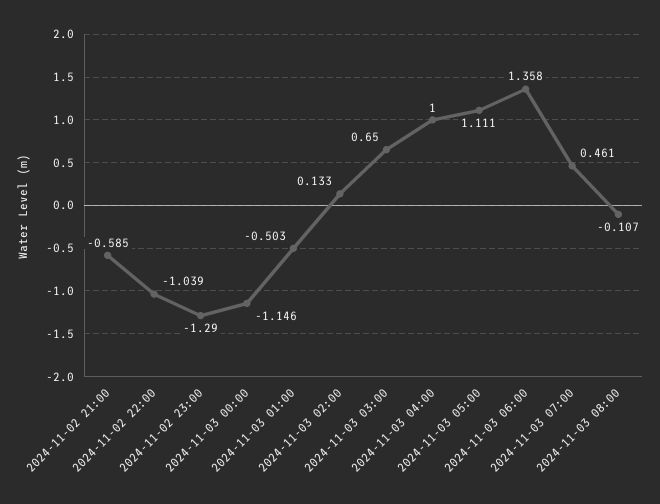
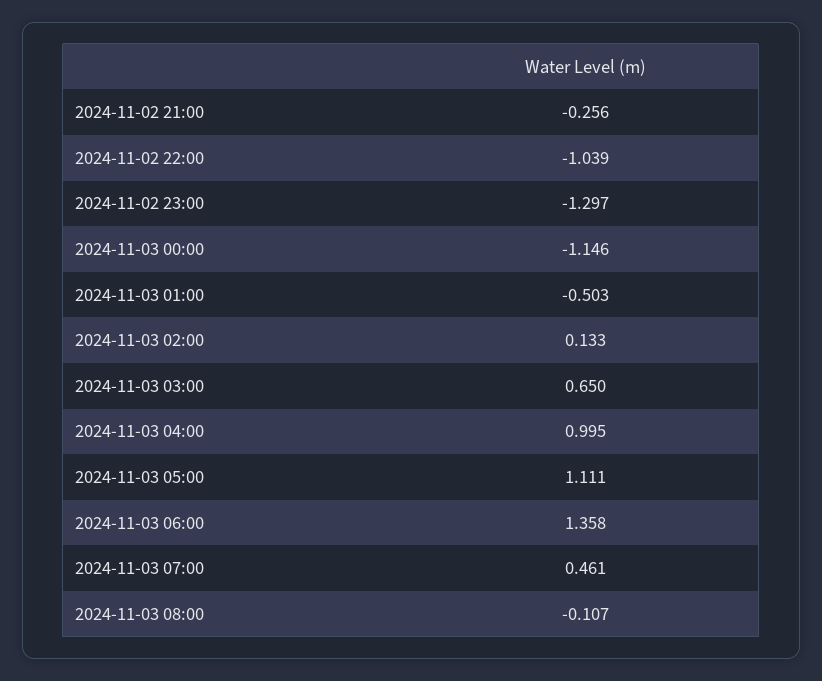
2024-11-02 21:00: -0.585 -> -0.256
2024-11-02 23:00: -1.29 -> -1.297
2024-11-03 04:00: 1 -> 0.995

